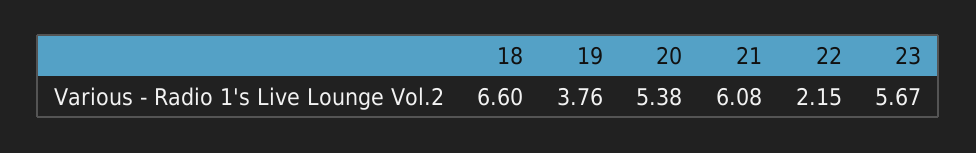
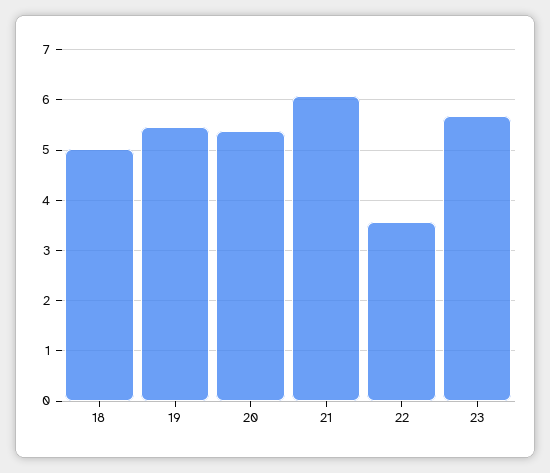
18: 6.6 -> 5
19: 3.76 -> 5.4
22: 2.15 -> 3.6

